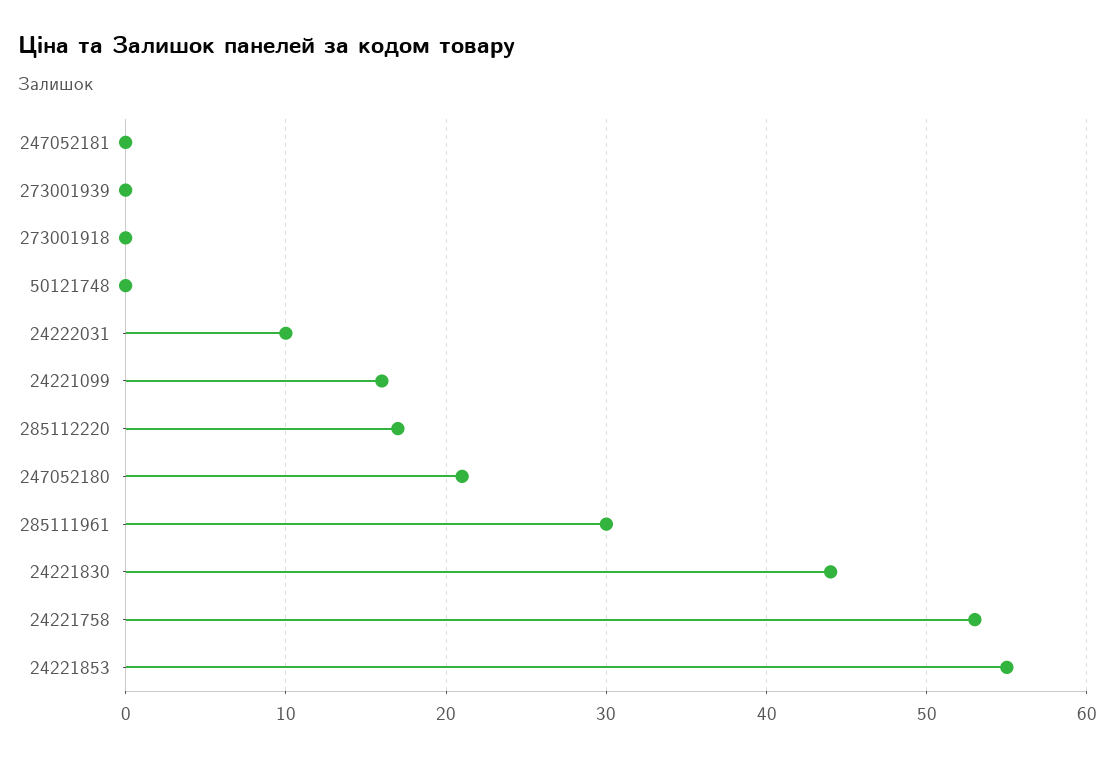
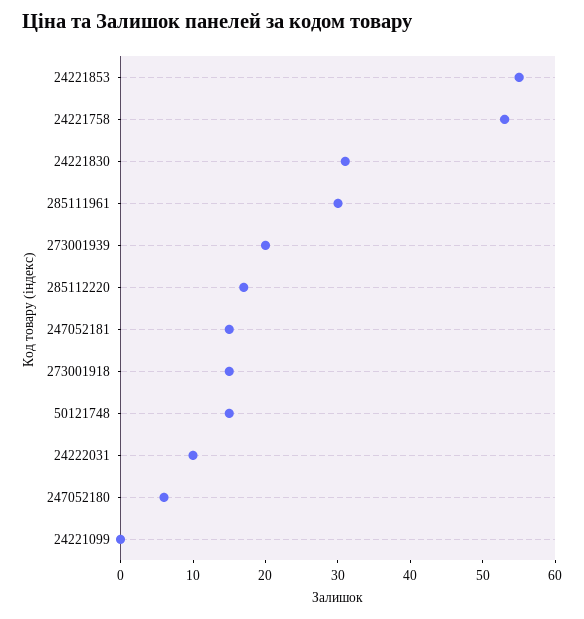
247052181: 0 -> 15
273001939: 0 -> 20
273001918: 0 -> 15
50121748: 0 -> 15
24221099: 16 -> 0
247052180: 21 -> 5
24221830: 44 -> 30

